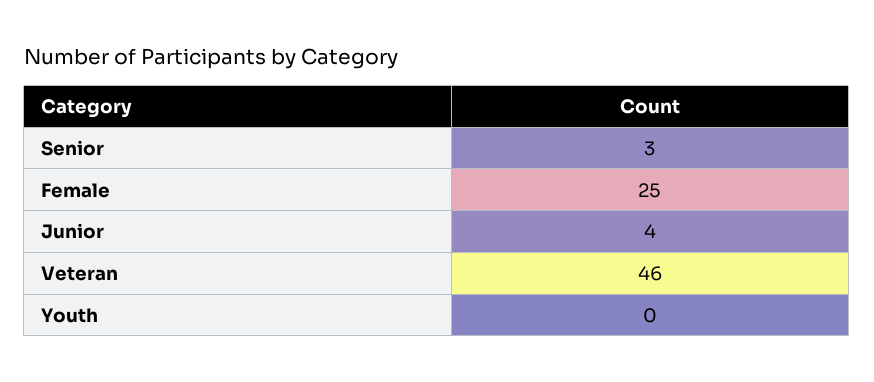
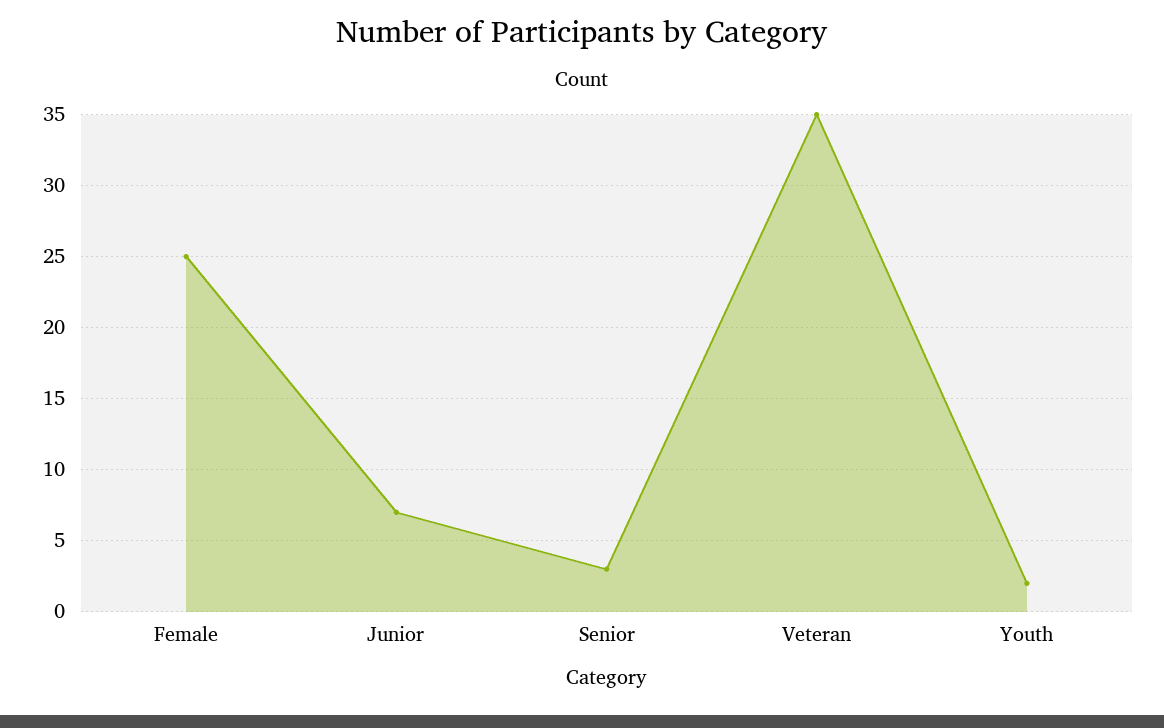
Junior: 4 -> 7
Veteran: 46 -> 35
Youth: 0 -> 2

